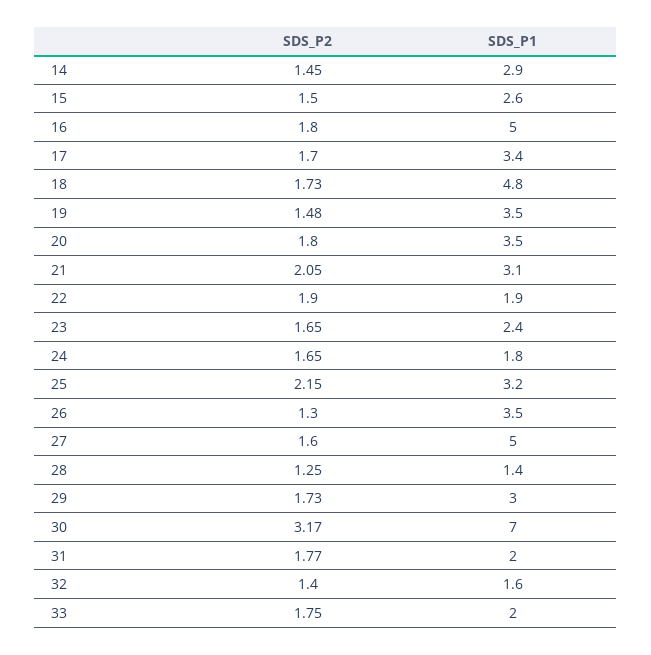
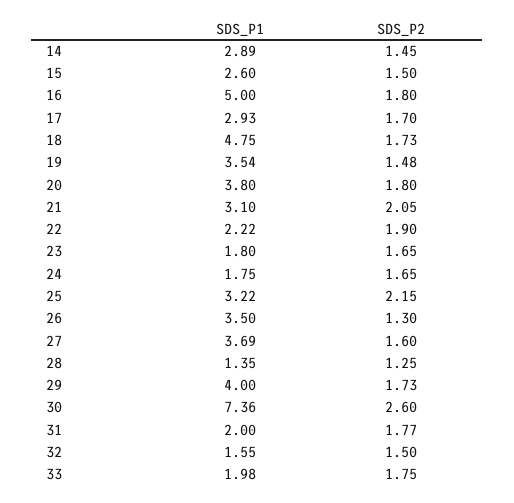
SDS_P1, 17: 3.4 -> 2.93
SDS_P1, 20: 3.5 -> 3.8
SDS_P1, 22: 1.9 -> 2.22
SDS_P1, 23: 2.4 -> 1.8
SDS_P1, 27: 5 -> 3.69
SDS_P1, 29: 3 -> 4
SDS_P2, 30: 3.17 -> 2.6
SDS_P1, 30: 7 -> 7.36
SDS_P2, 32: 1.4 -> 1.5

